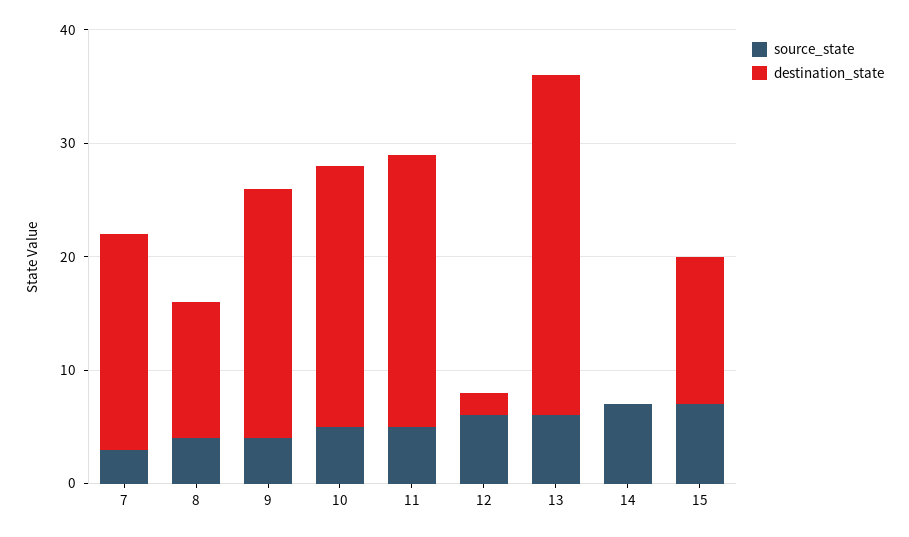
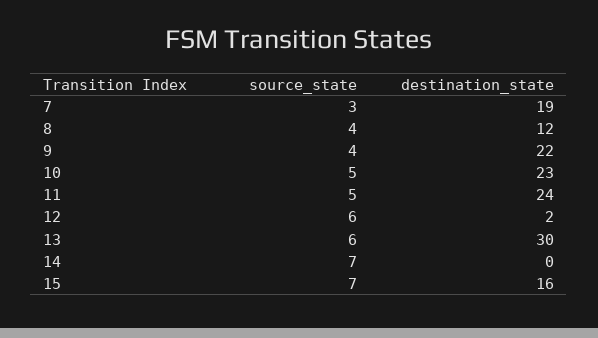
destination_state, 15: 13 -> 16

